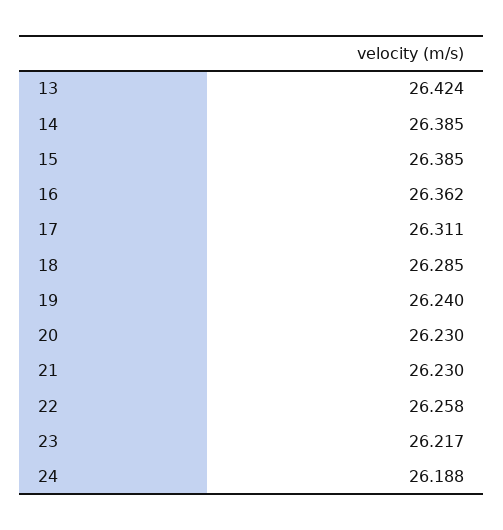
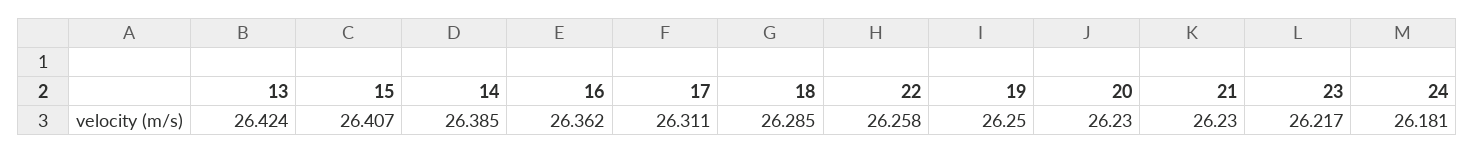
15: 26.385 -> 26.407
19: 26.24 -> 26.25
24: 26.188 -> 26.181

